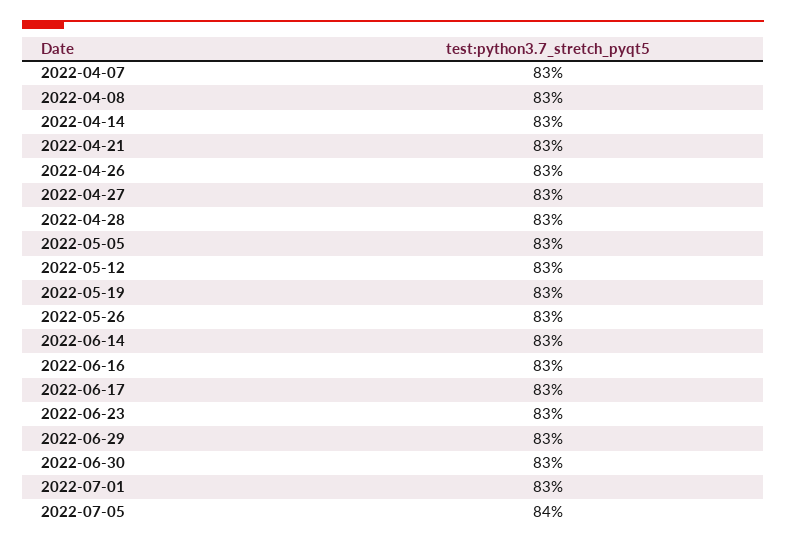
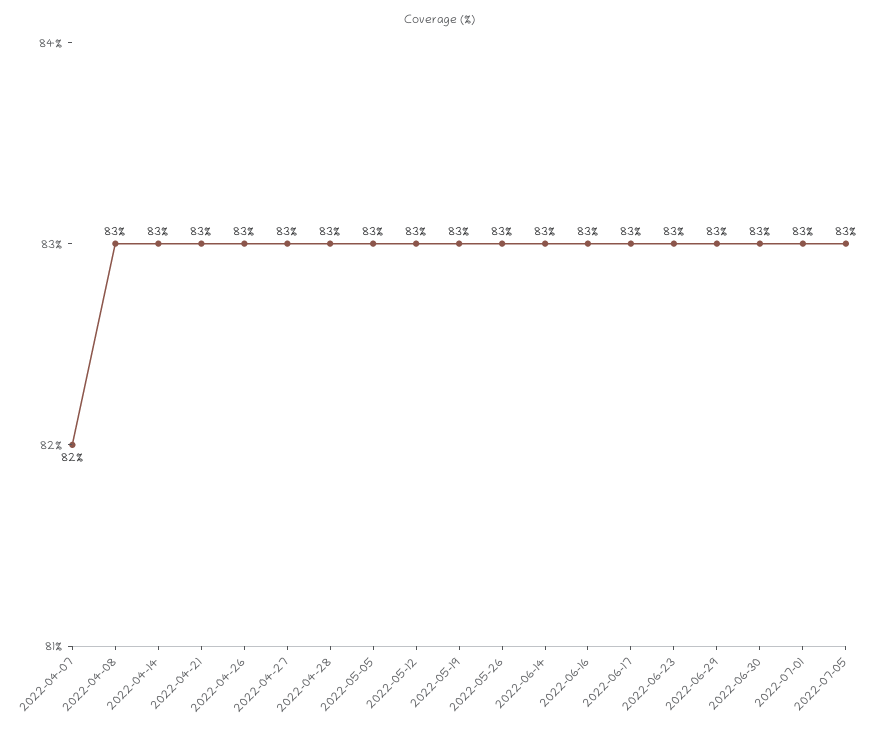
2022-04-07: 83 -> 82
2022-07-05: 84 -> 83

